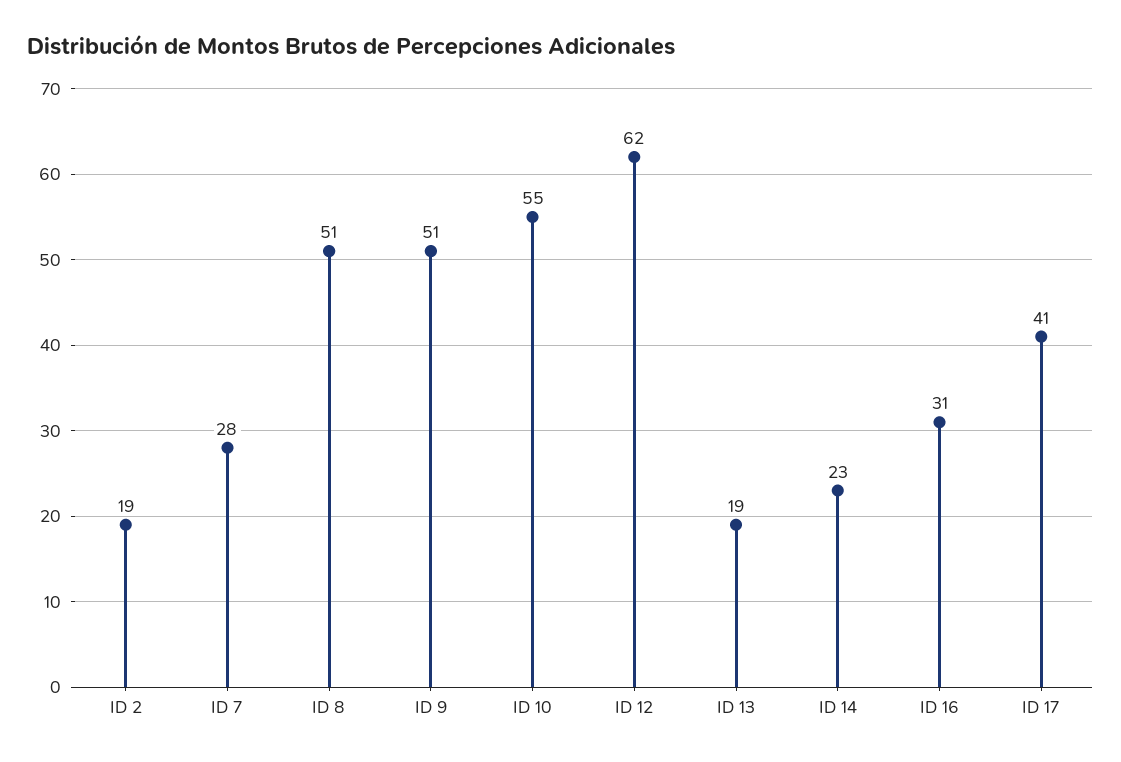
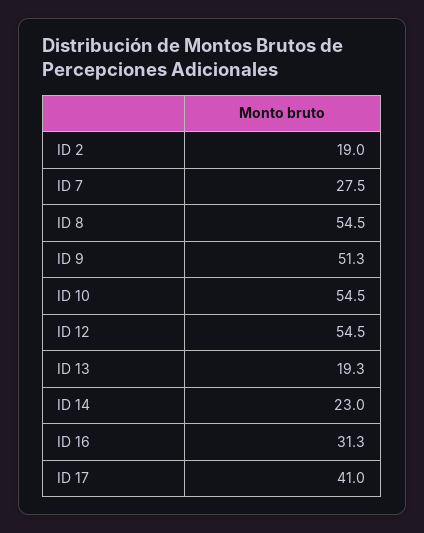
ID 8: 51 -> 54.5
ID 12: 62 -> 54.5

